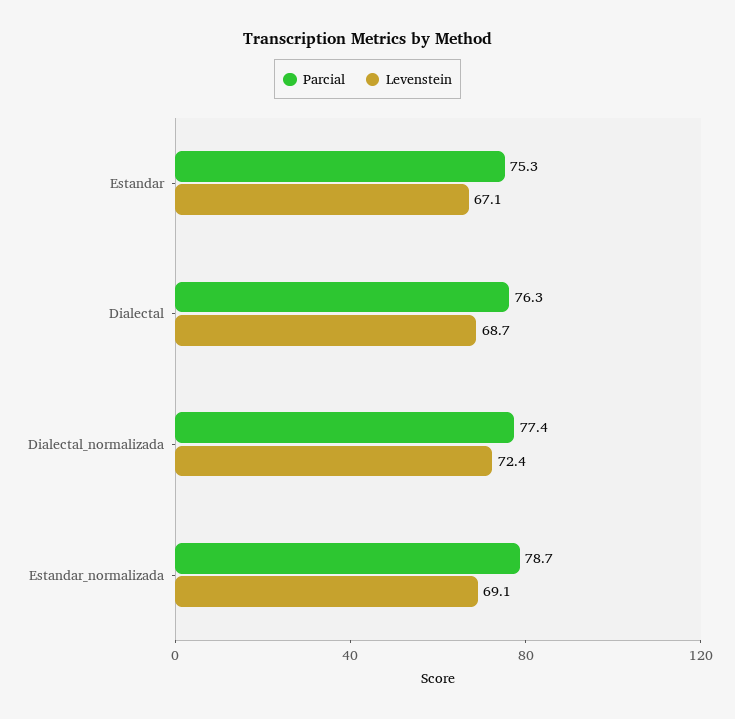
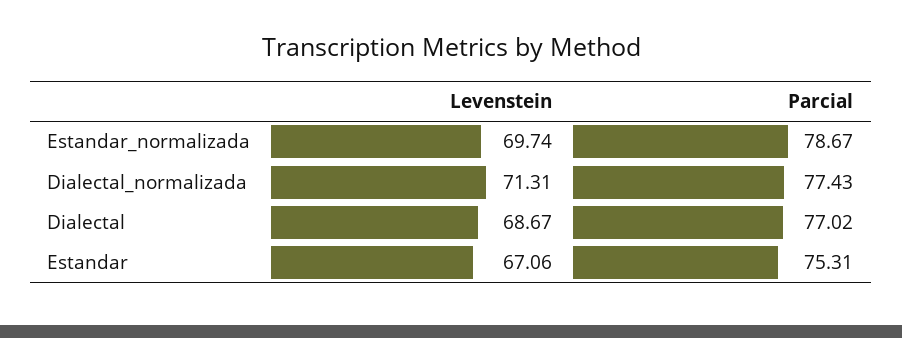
Parcial, Dialectal: 76.3 -> 77.02
Levenstein, Dialectal_normalizada: 72.4 -> 71.31
Levenstein, Estandar_normalizada: 69.1 -> 69.74

